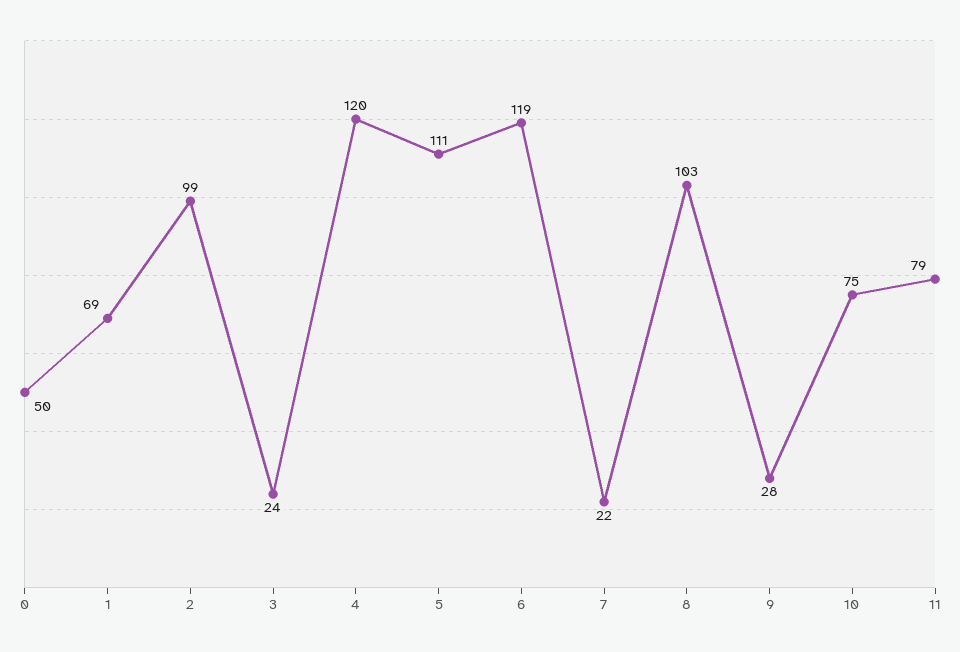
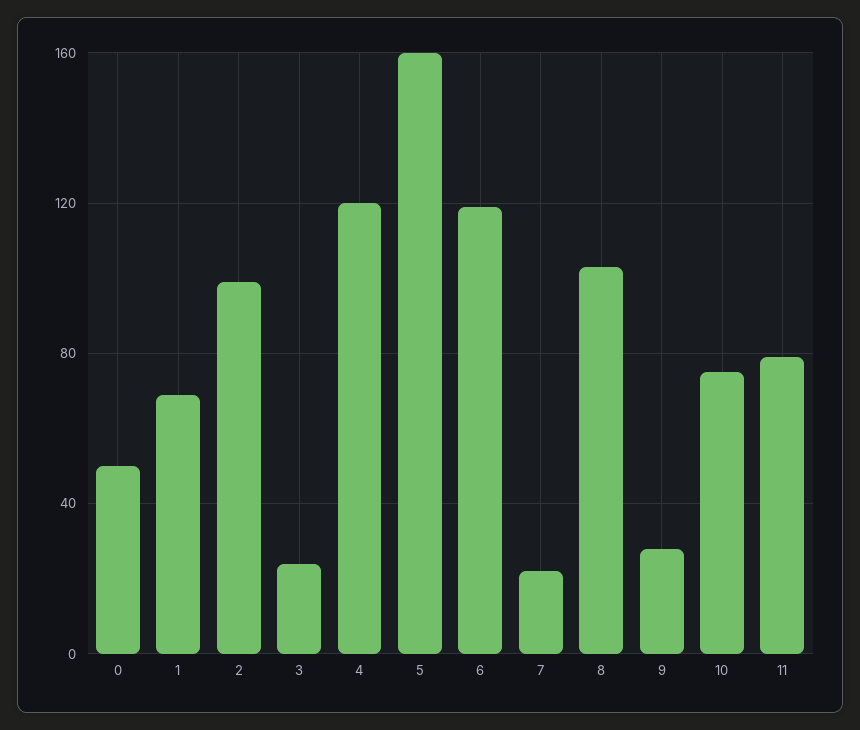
5: 111 -> 160

